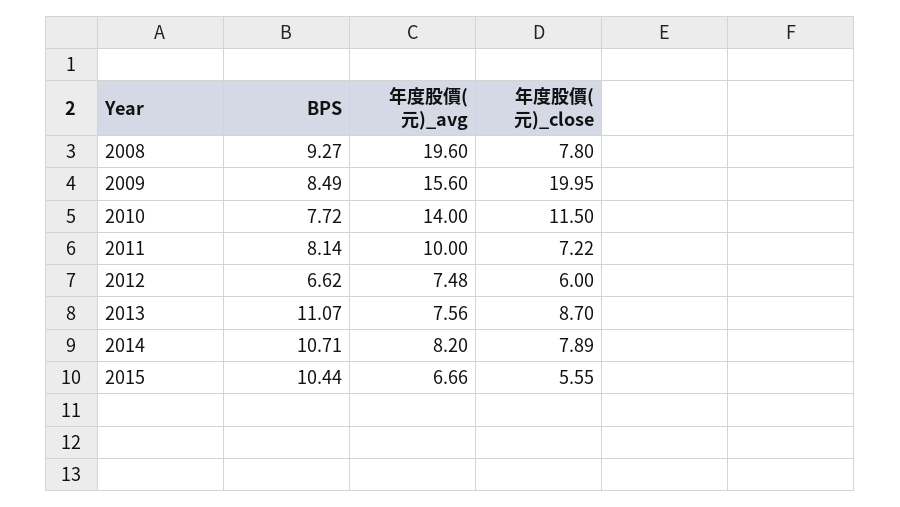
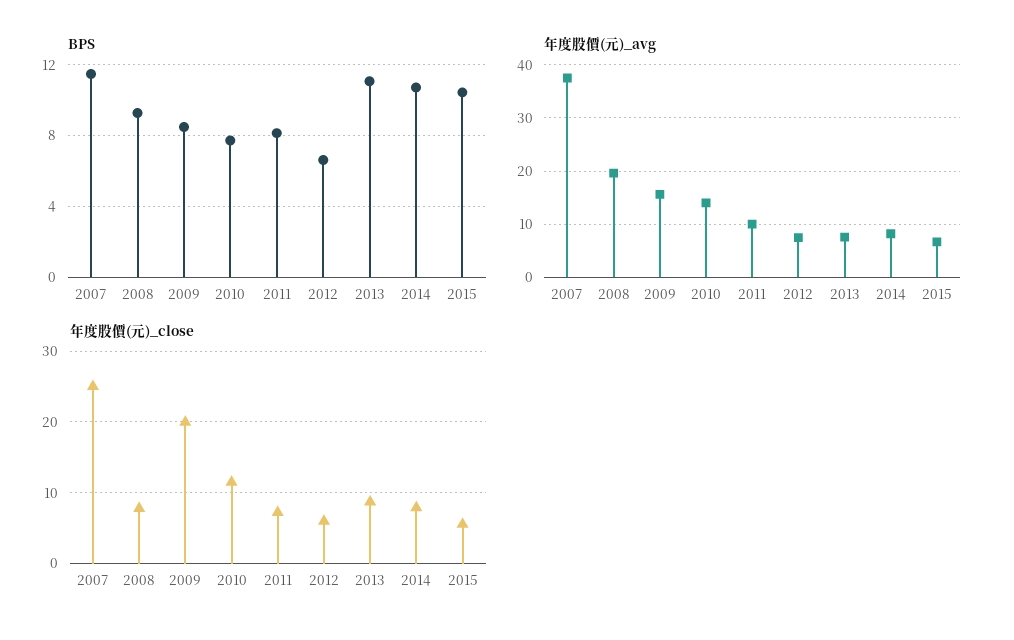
BPS, 2007: none -> 11.5
年度股價(元)_avg, 2007: none -> 38
年度股價(元)_close, 2007: none -> 25

